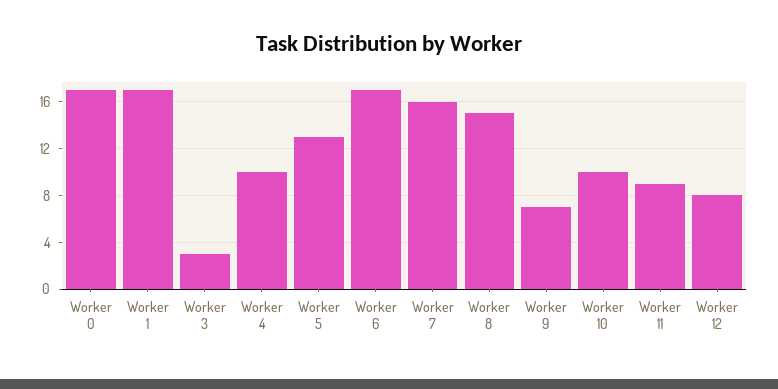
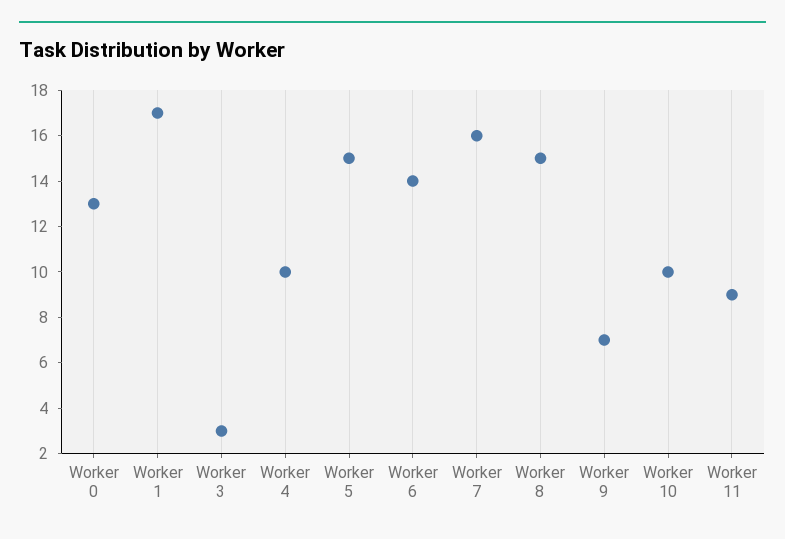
Worker 0: 17 -> 13
Worker 5: 13 -> 15
Worker 6: 17 -> 14
Worker 12: 8 -> none

